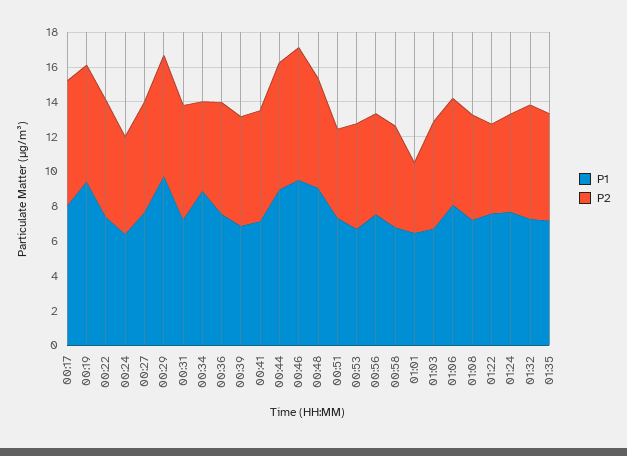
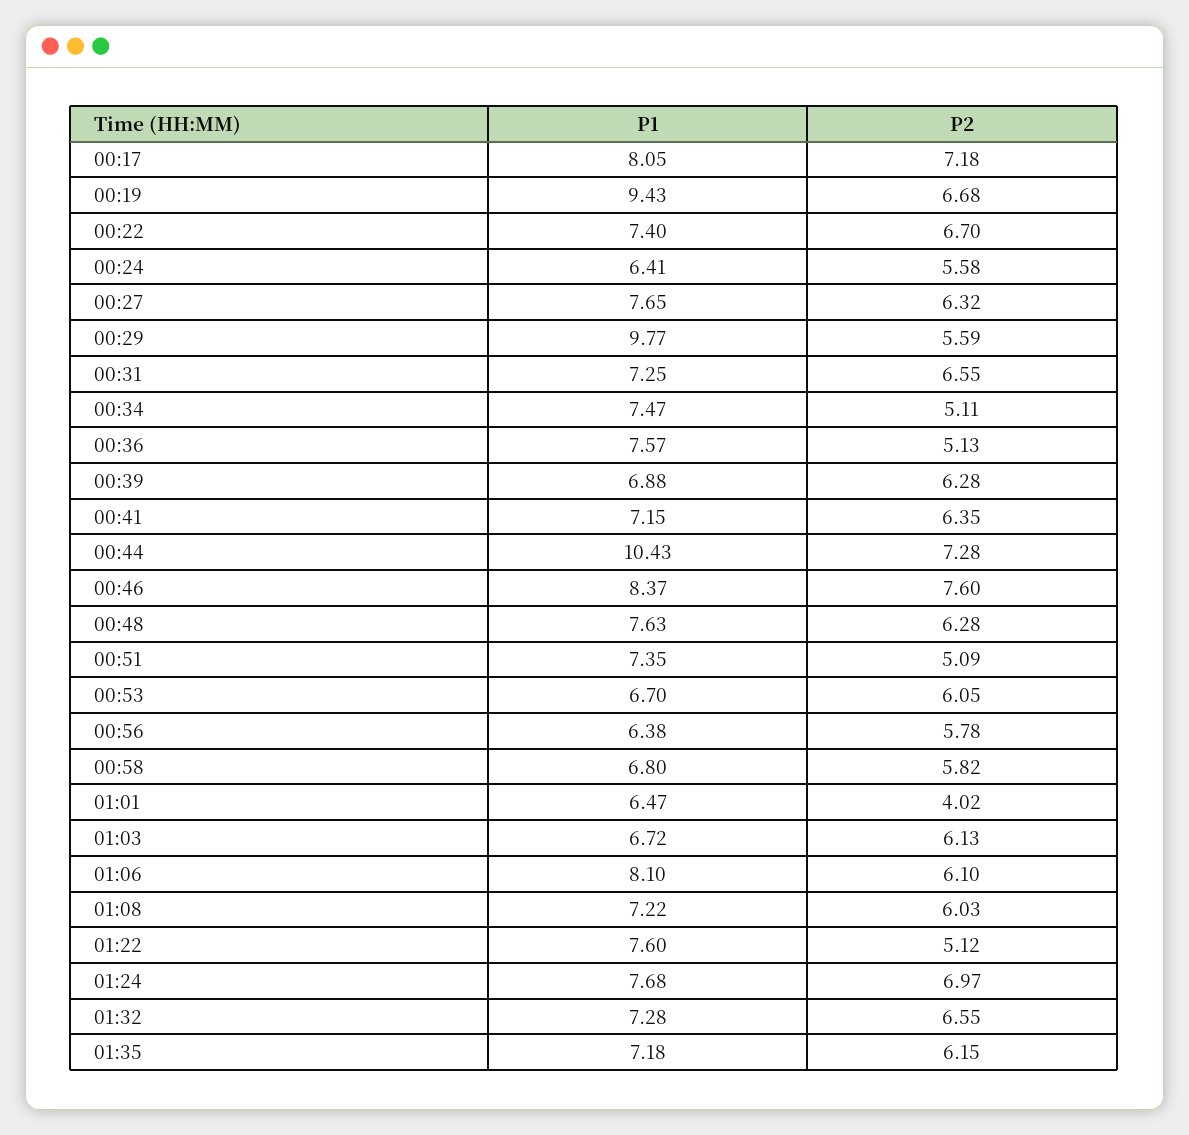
P2, 00:29: 7 -> 5.59
P1, 00:34: 9 -> 7.47
P2, 00:36: 6.5 -> 5.13
P1, 00:44: 9 -> 10.43
P1, 00:46: 9.5 -> 8.37
P1, 00:48: 9 -> 7.63
P1, 00:56: 7.5 -> 6.38
P2, 01:24: 5.5 -> 6.97

